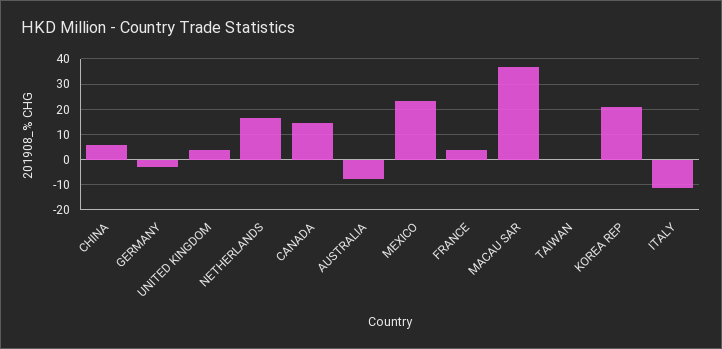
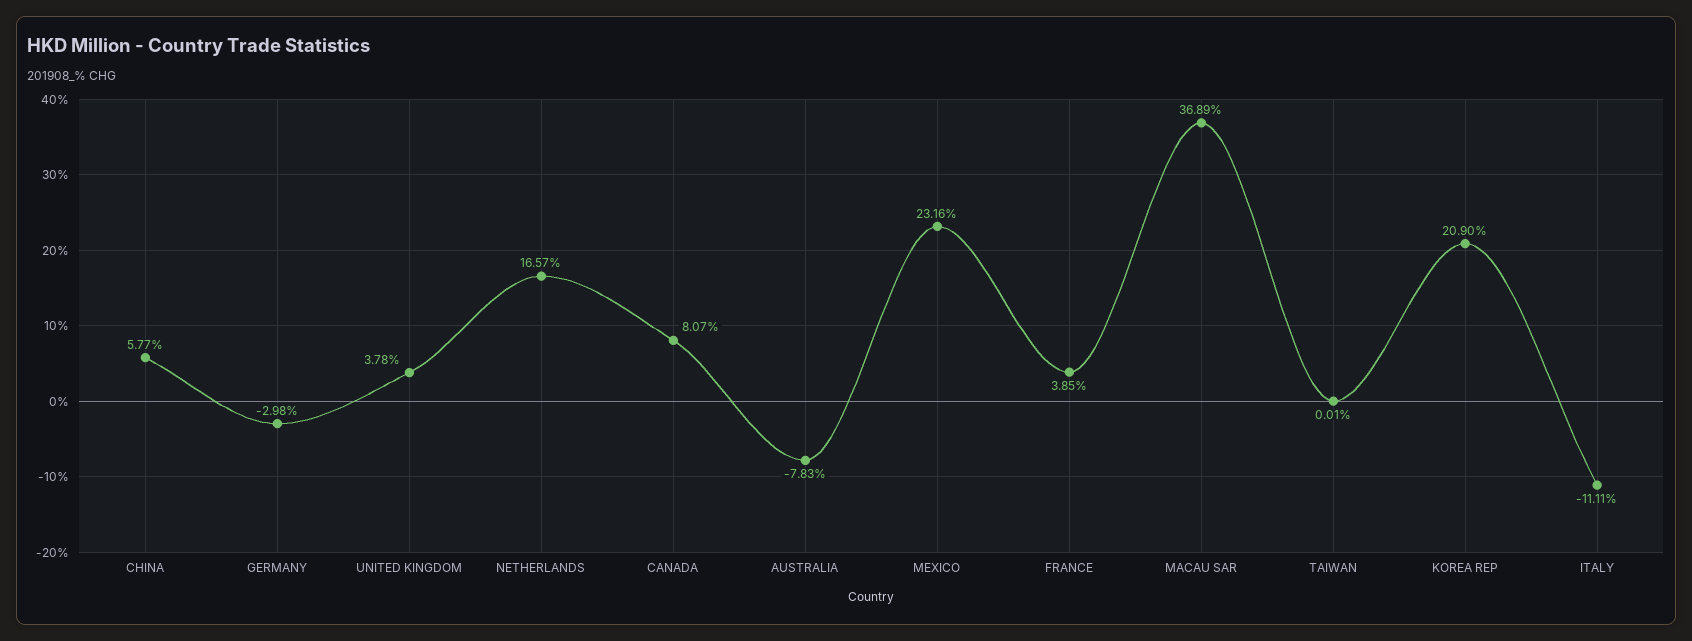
CANADA: 15 -> 8.07

